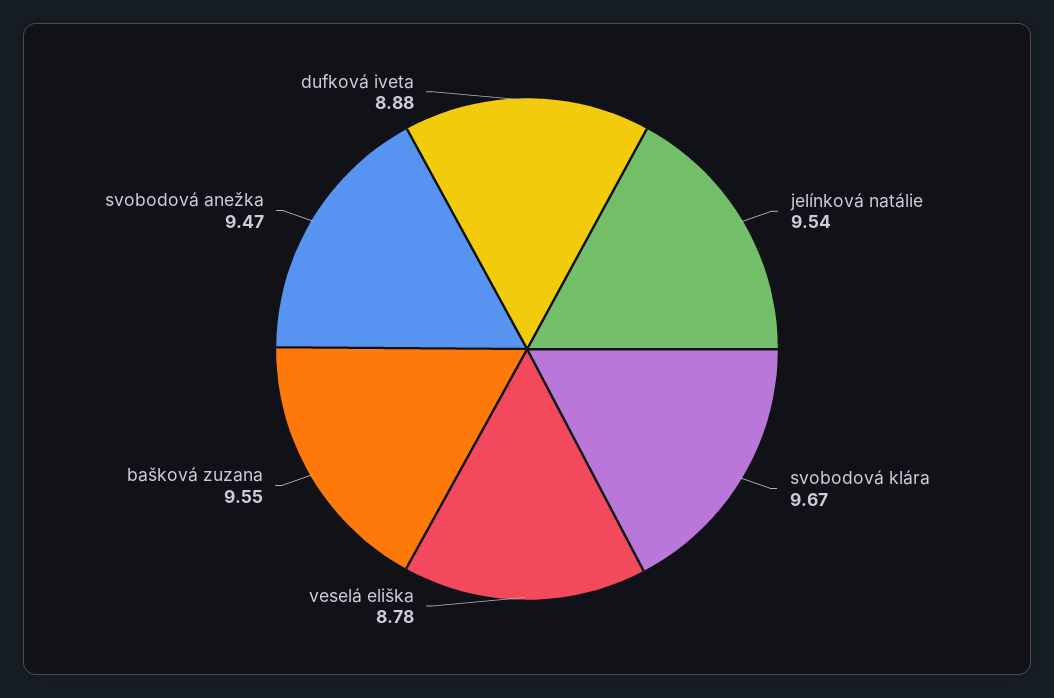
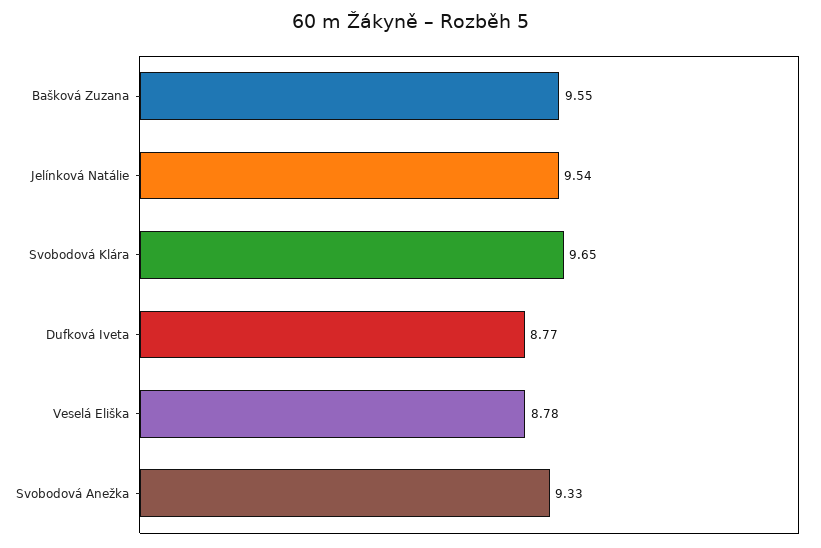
svobodová klára: 9.67 -> 9.65
svobodová anežka: 9.47 -> 9.33
dufková iveta: 8.88 -> 8.77

